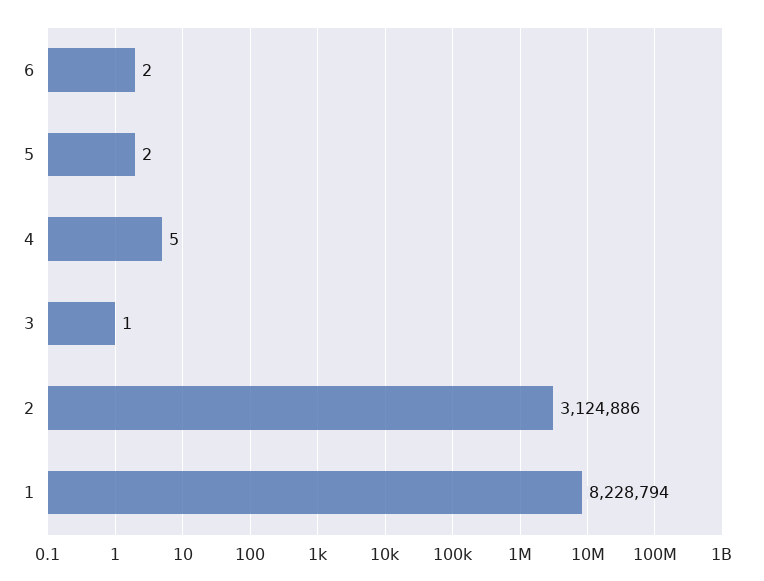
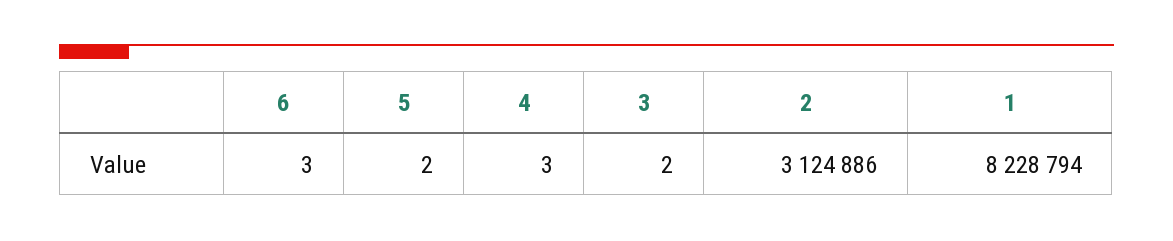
6: 2 -> 3
4: 5 -> 3
3: 1 -> 2

